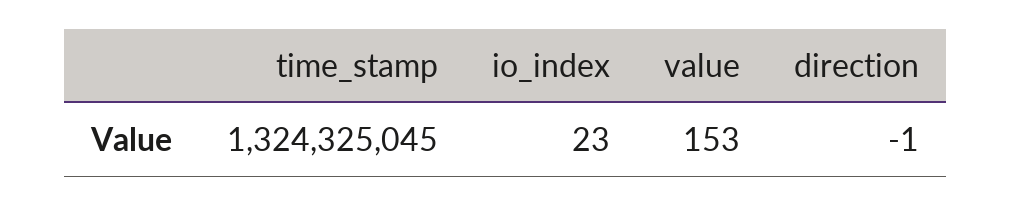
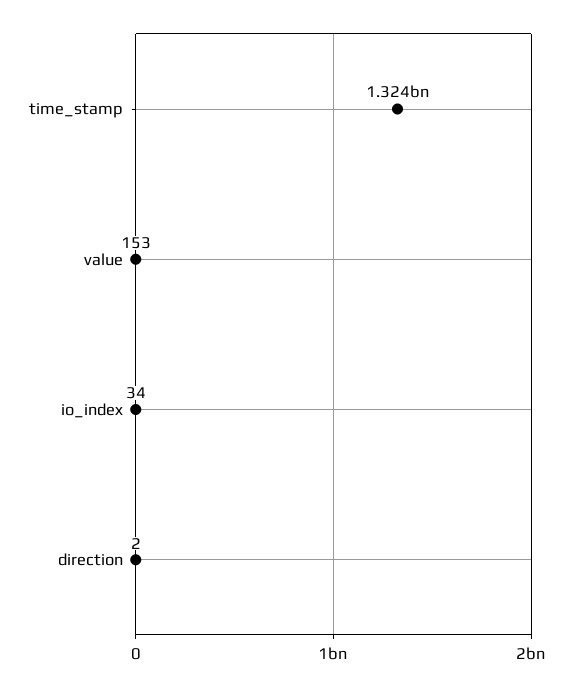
io_index: 23 -> 34
direction: -1 -> 2

